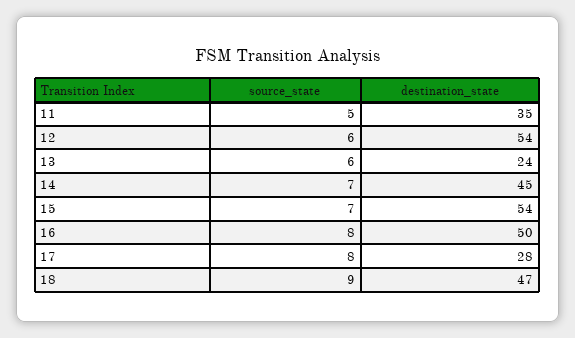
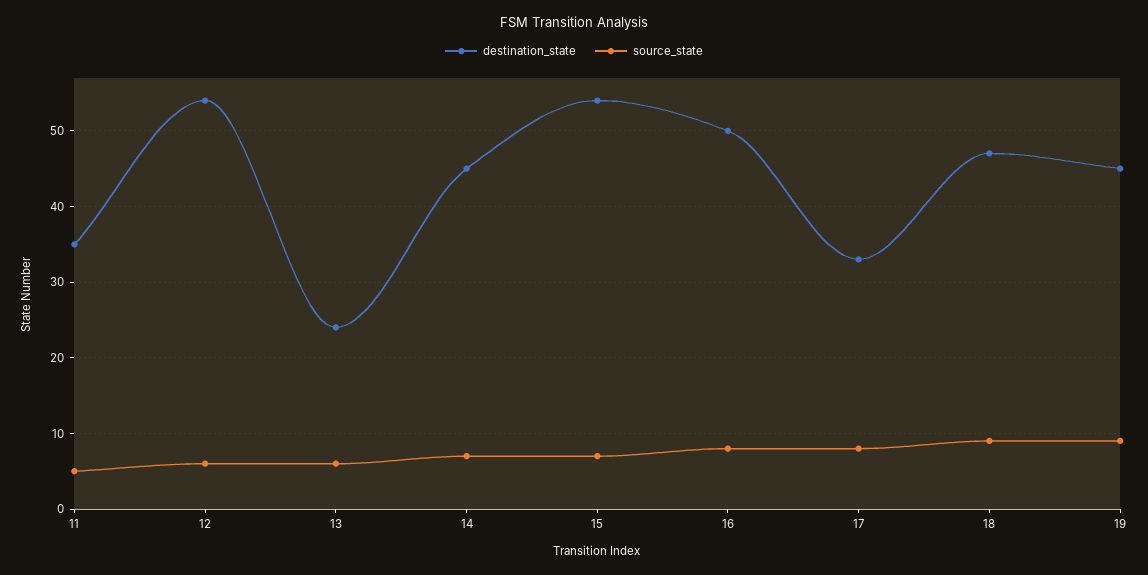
destination_state, 17: 28 -> 33
destination_state, 19: none -> 45
source_state, 19: none -> 9

